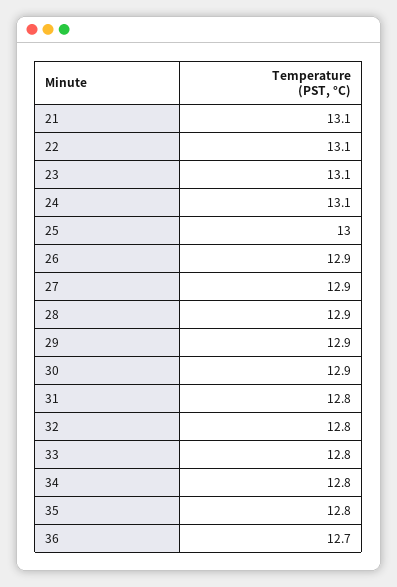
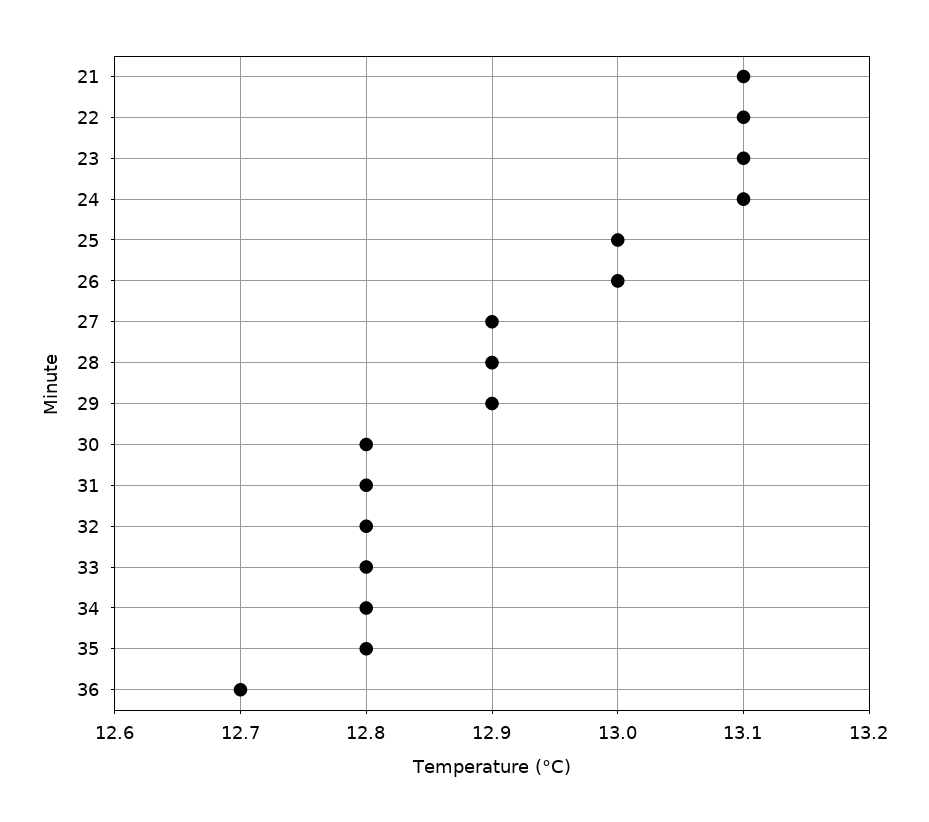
26: 12.9 -> 13
30: 12.9 -> 12.8

